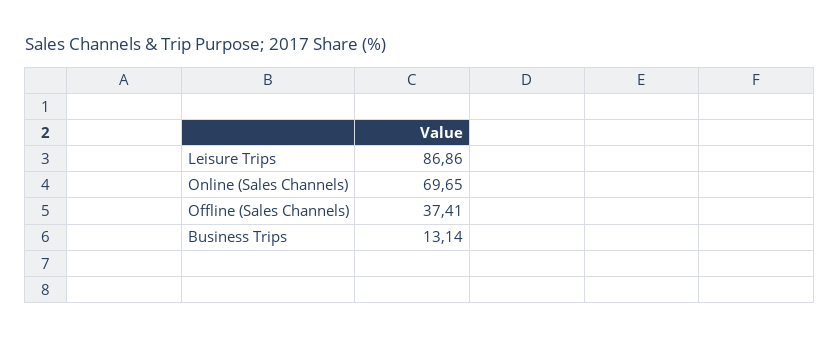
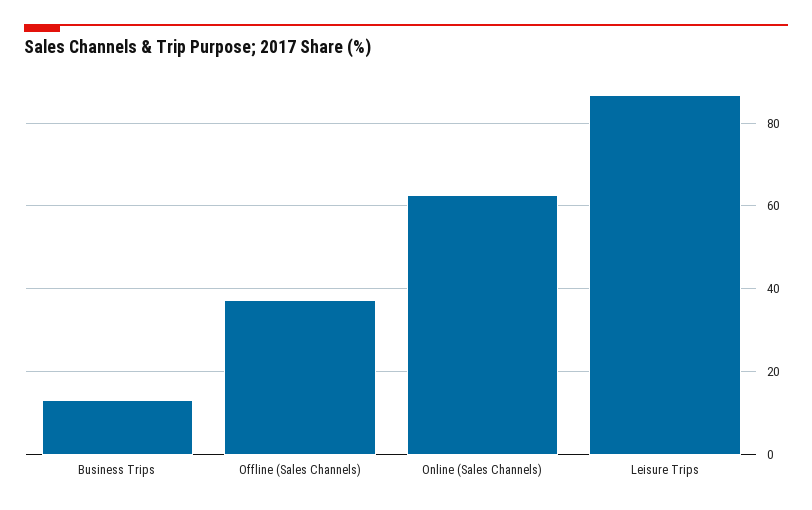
Online (Sales Channels): 69.65 -> 62

